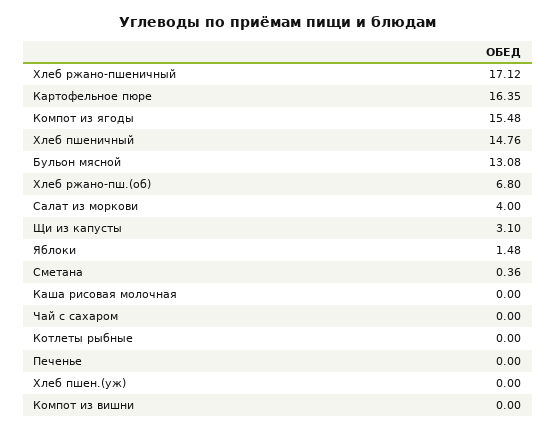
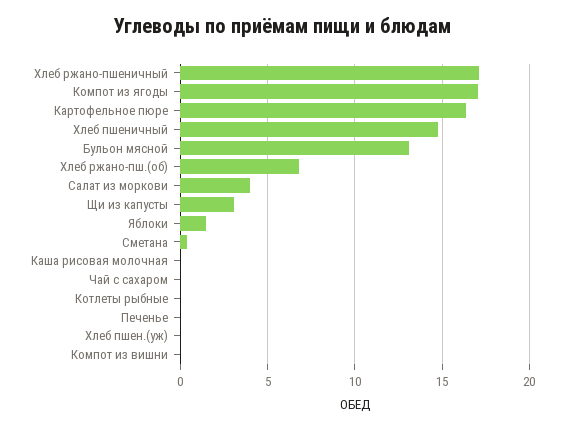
Компот из ягоды: 15.48 -> 17

